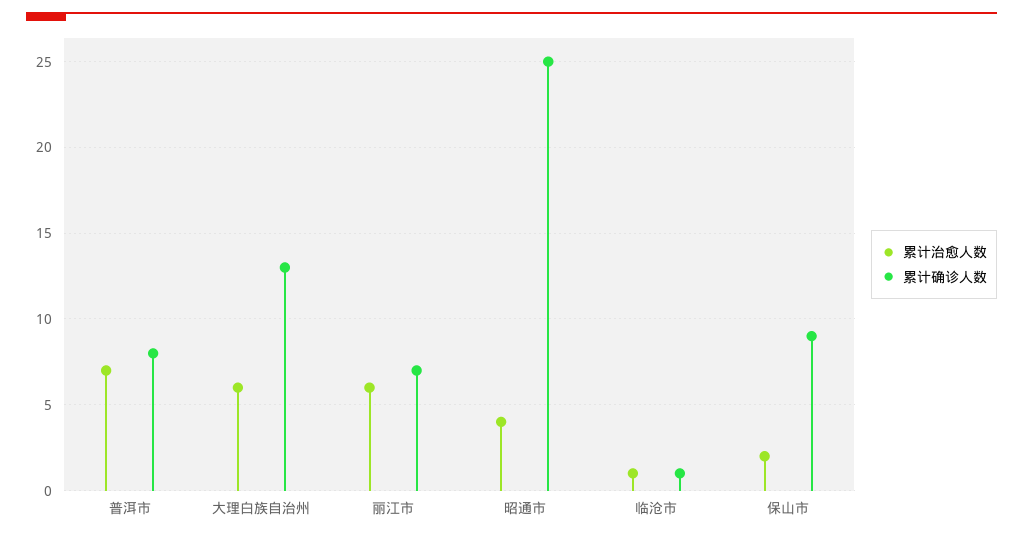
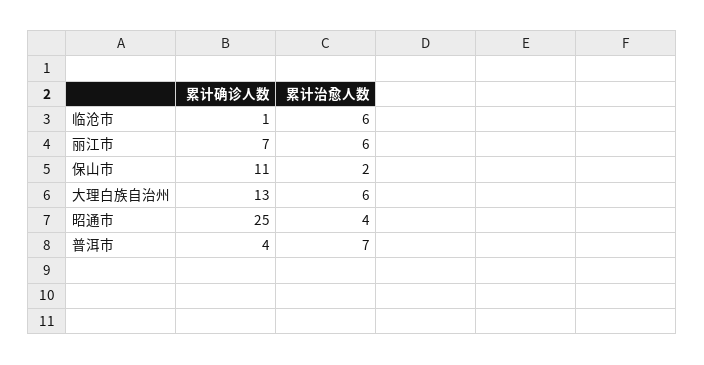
累计确诊人数, 普洱市: 8 -> 4
累计治愈人数, 临沧市: 1 -> 6
累计确诊人数, 保山市: 9 -> 11

